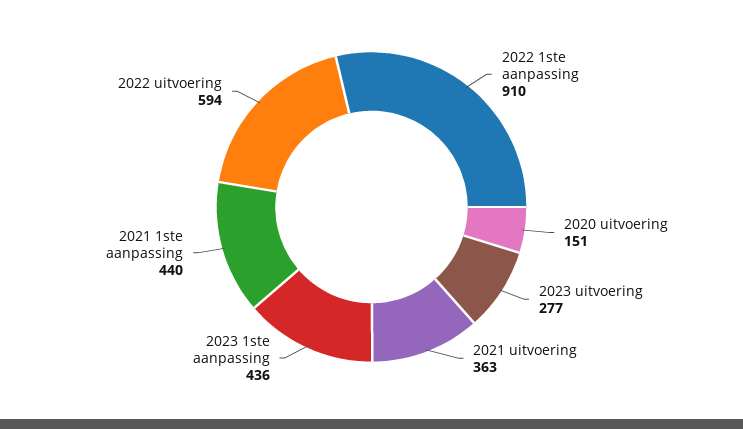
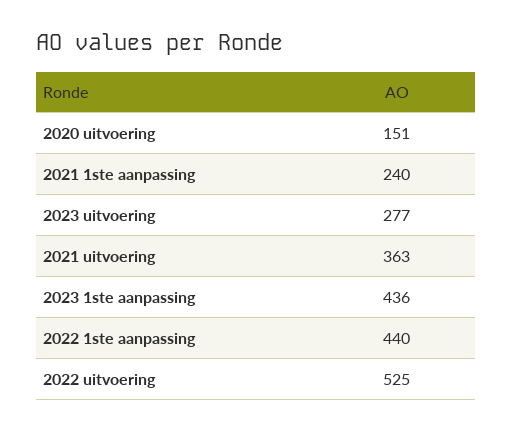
2022 1ste aanpassing: 910 -> 440
2021 1ste aanpassing: 440 -> 240
2022 uitvoering: 594 -> 525

